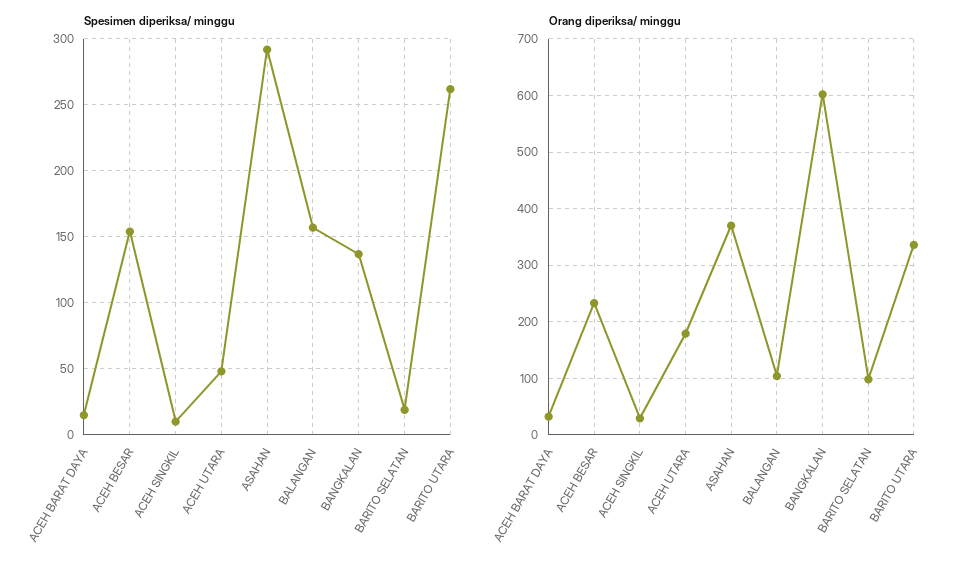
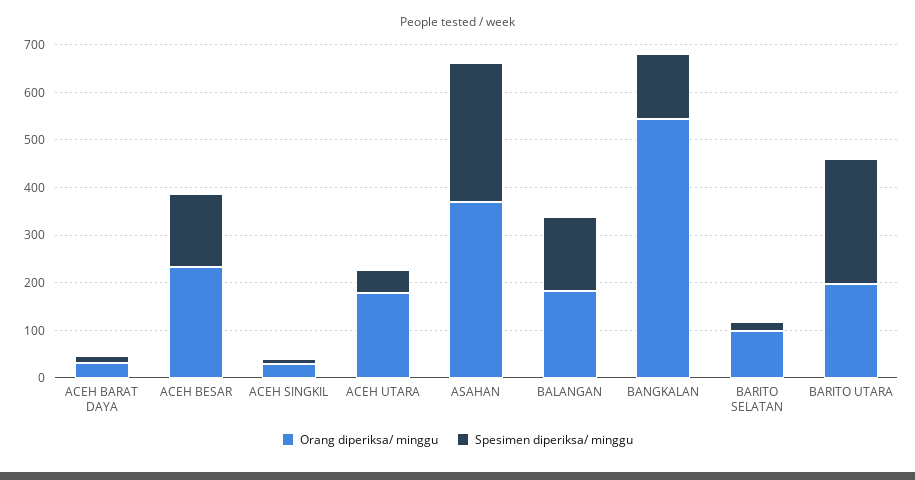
Orang diperiksa/ minggu, BALANGAN: 100 -> 180
Orang diperiksa/ minggu, BANGKALAN: 600 -> 540
Orang diperiksa/ minggu, BARITO UTARA: 340 -> 200

